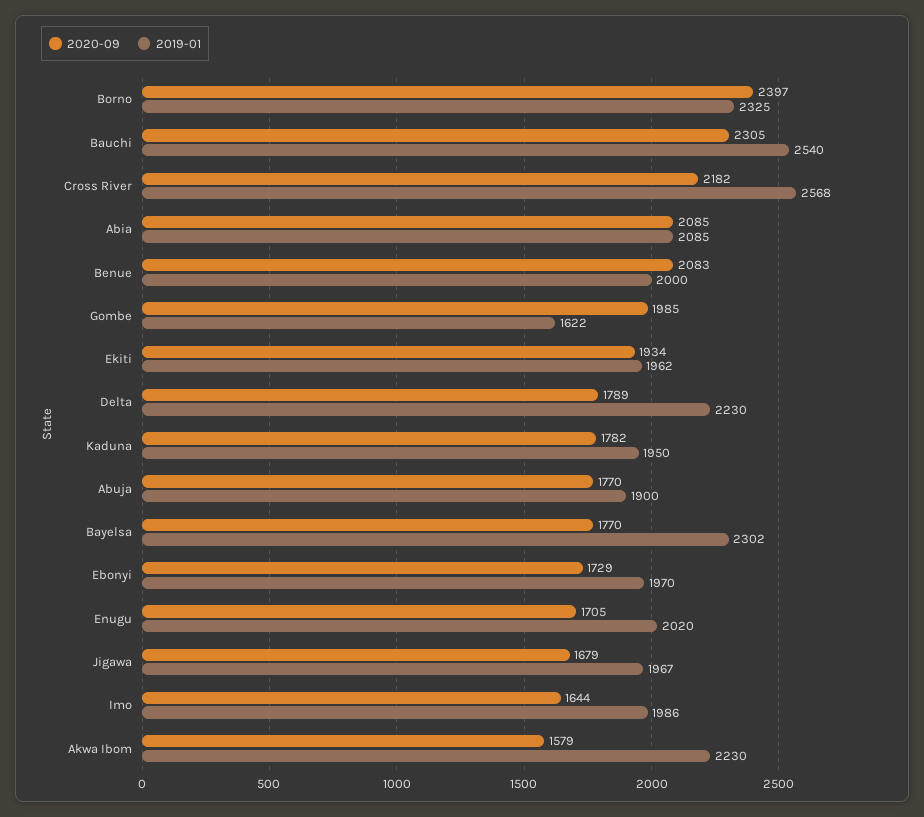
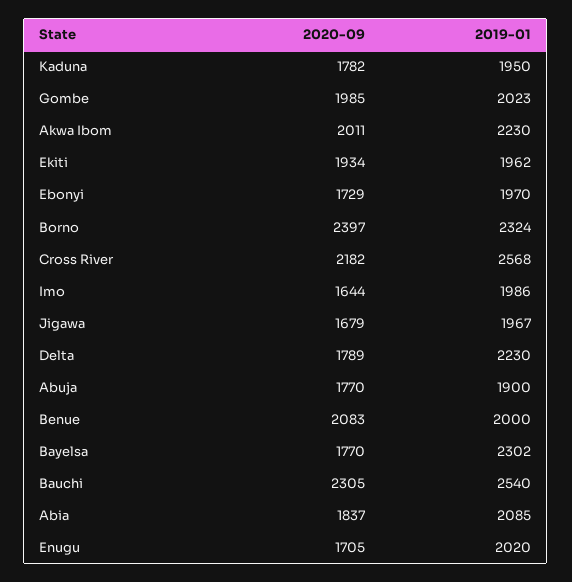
2019-01, Borno: 2325 -> 2324
2020-09, Abia: 2085 -> 1837
2019-01, Gombe: 1622 -> 2023
2020-09, Akwa Ibom: 1579 -> 2011

